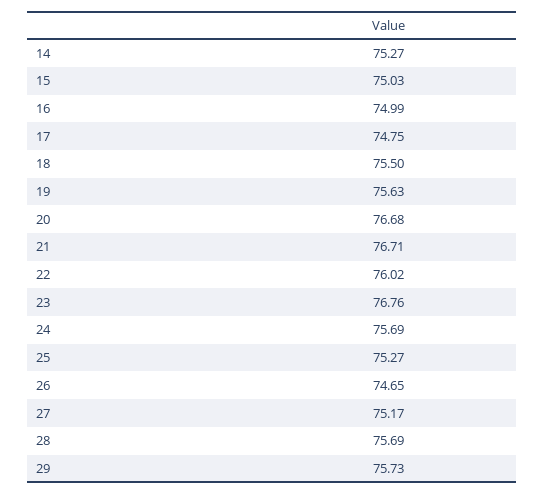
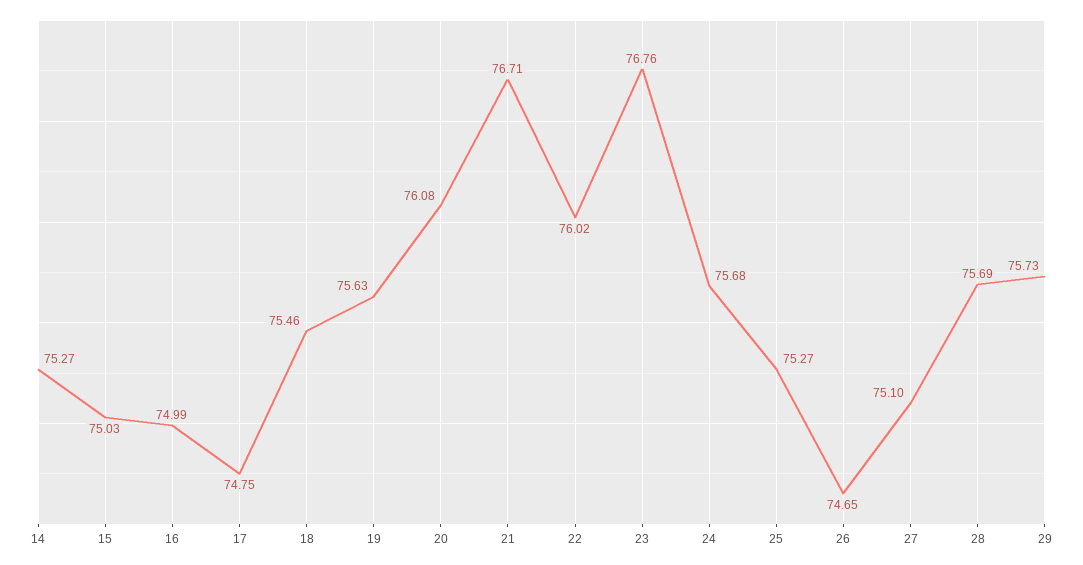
18: 75.5 -> 75.46
20: 76.68 -> 76.08
24: 75.69 -> 75.68
27: 75.17 -> 75.1

